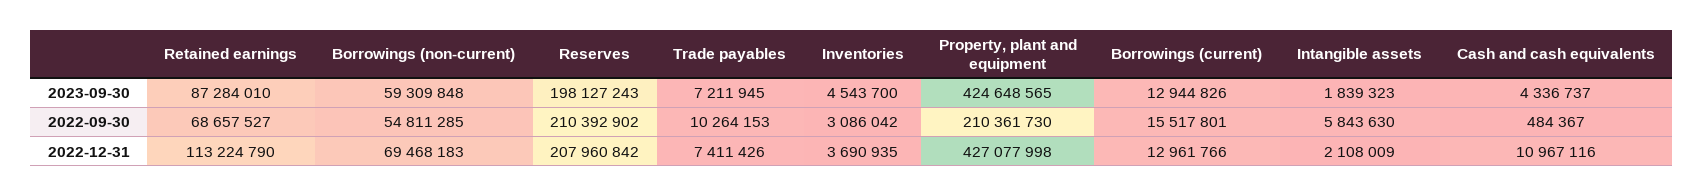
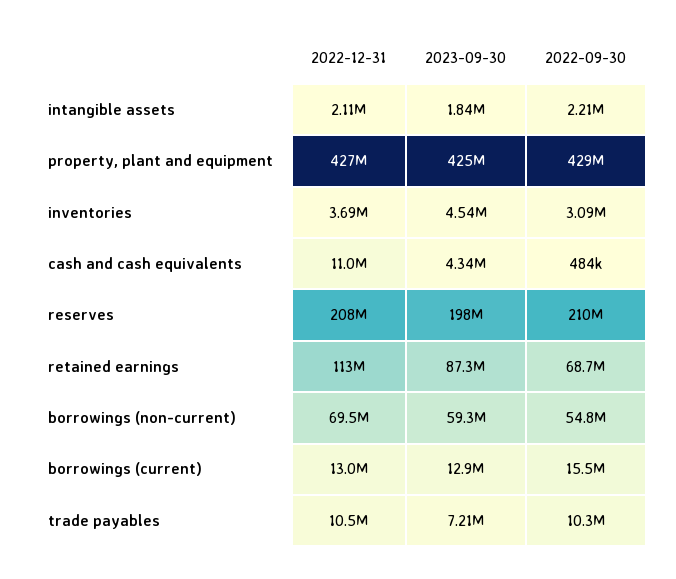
Property, plant and equipment, 2022-09-30: 210361730 -> 429000000
Intangible assets, 2022-09-30: 5843630 -> 2210000
Trade payables, 2022-12-31: 7411426 -> 10500000

